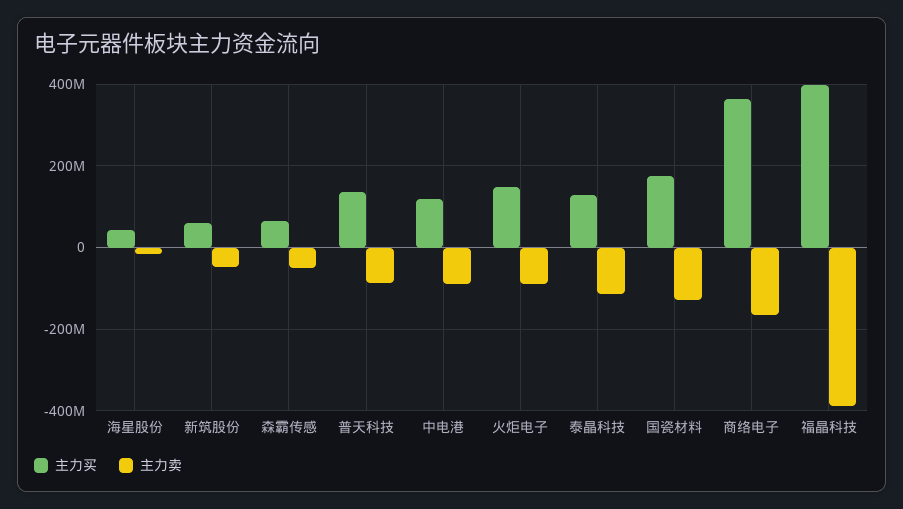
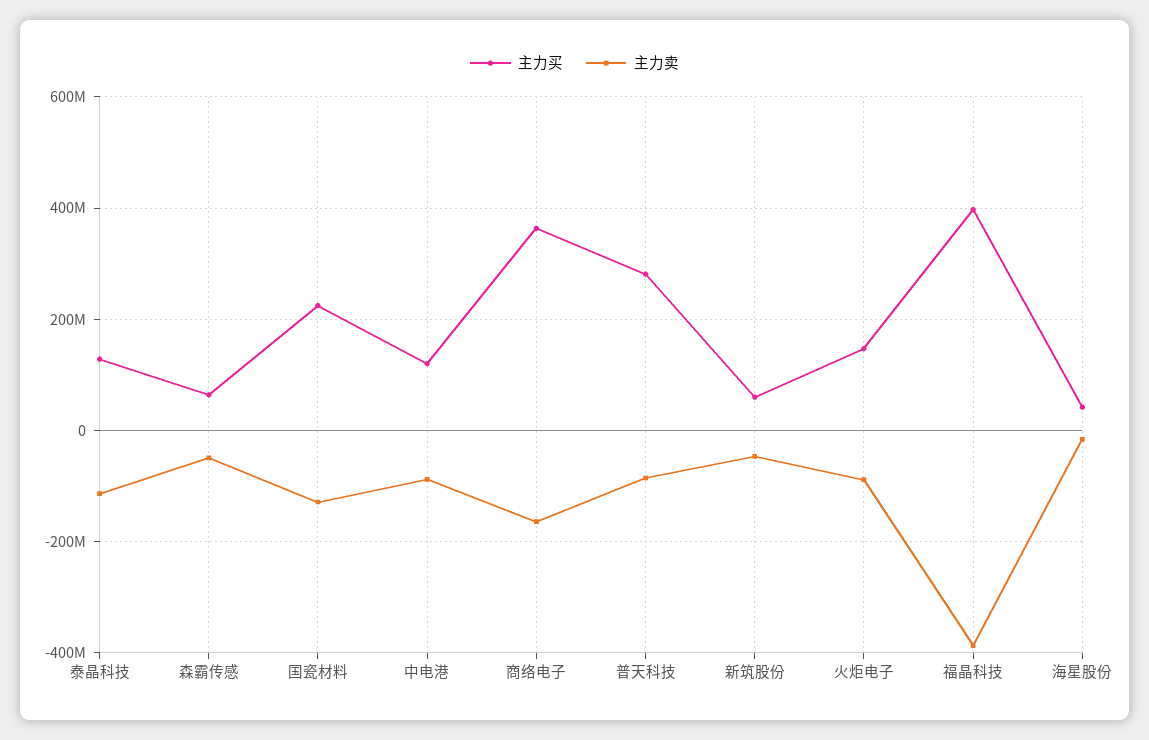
主力买, 普天科技: 140000000 -> 280000000
主力买, 国瓷材料: 180000000 -> 220000000

